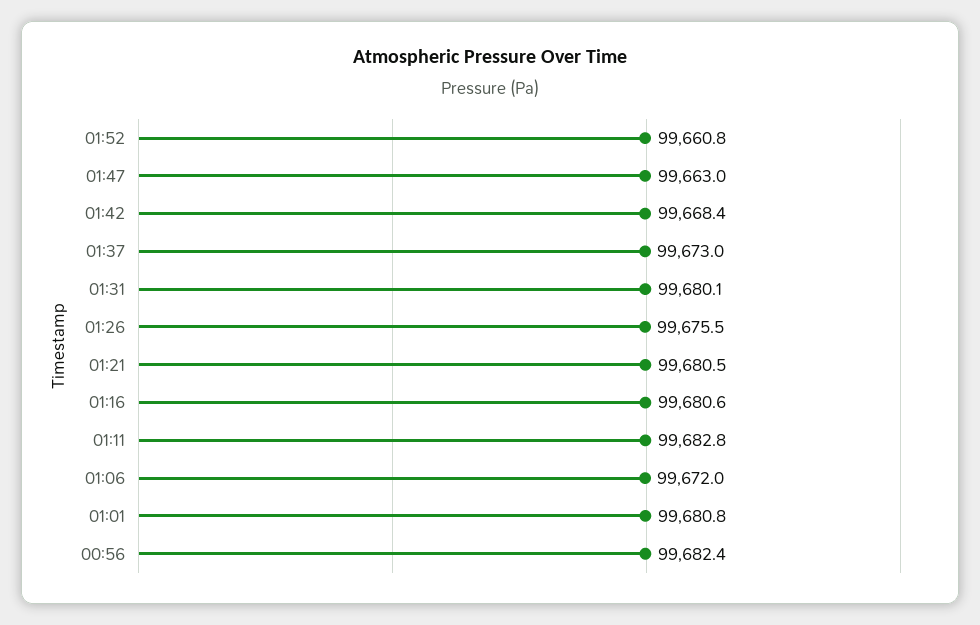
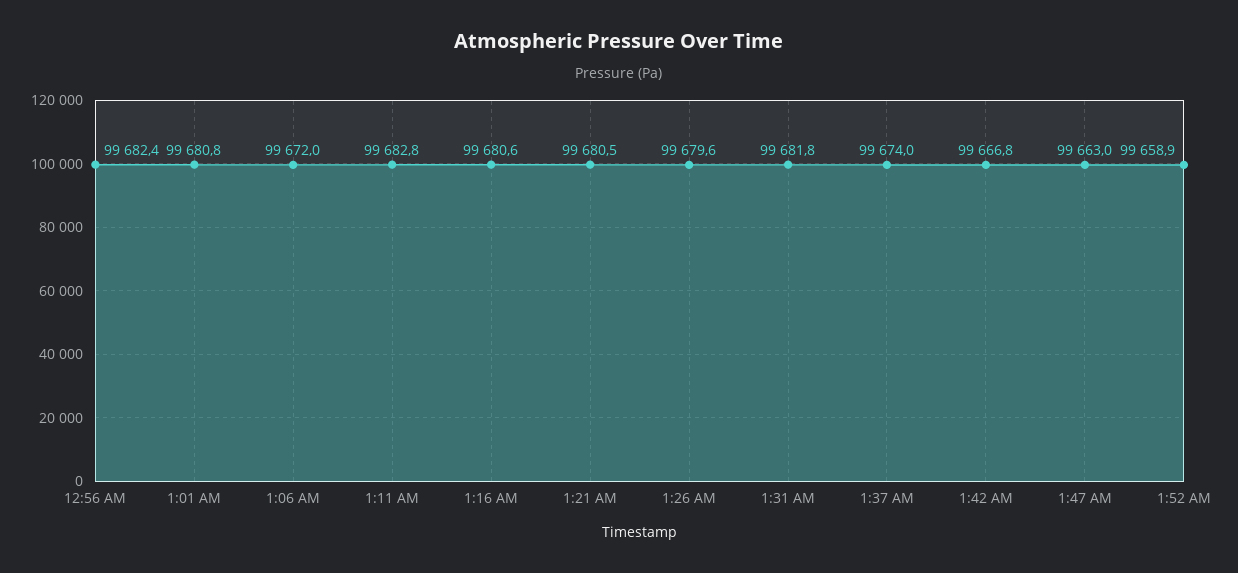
01:52: 99660.8 -> 99658.9
01:42: 99668.4 -> 99666.8
01:37: 99673 -> 99674
01:31: 99680.1 -> 99681.8
01:26: 99675.5 -> 99679.6

